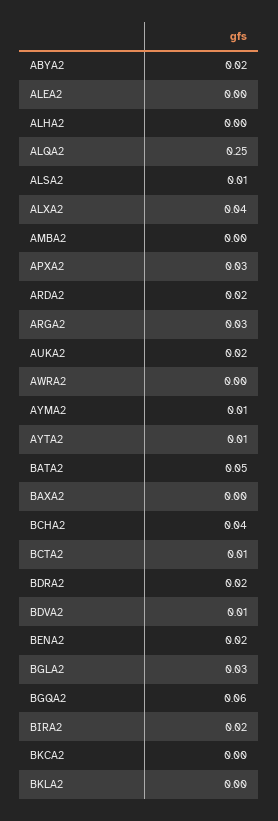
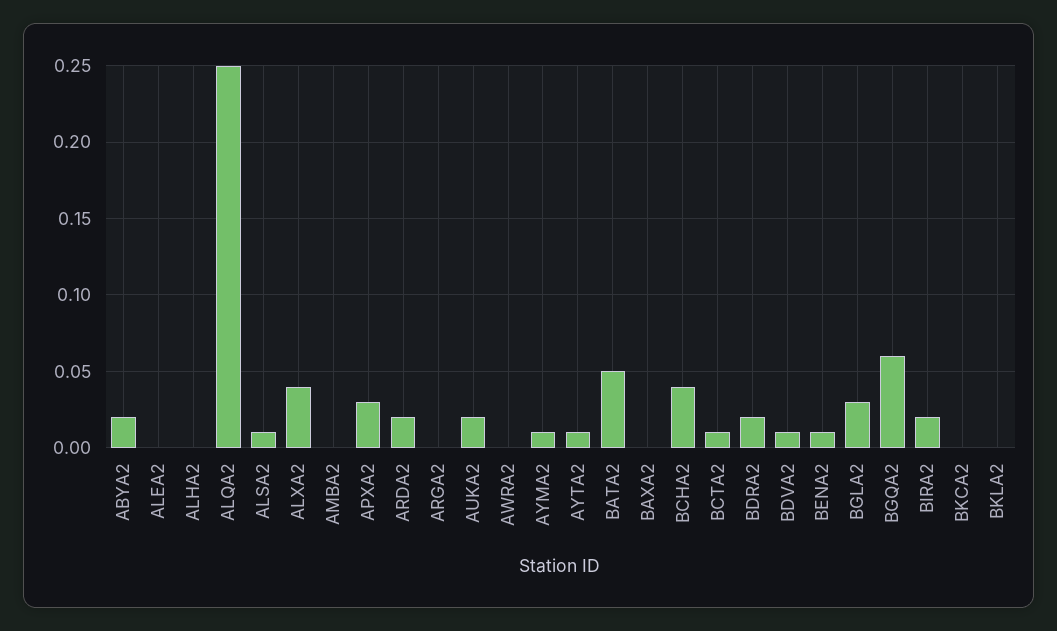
ARGA2: 0.03 -> 0
BENA2: 0.02 -> 0.01

